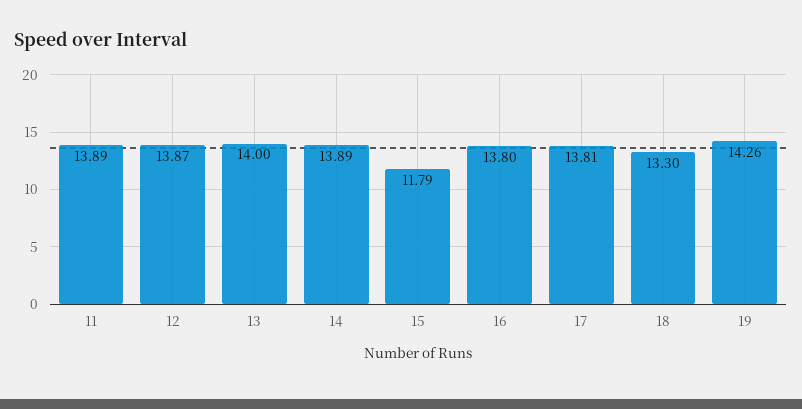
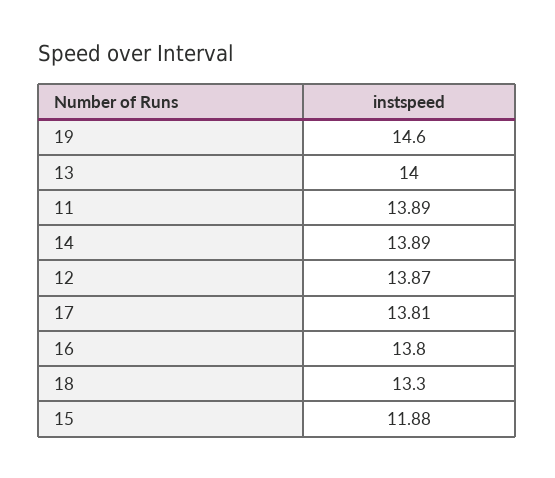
15: 11.79 -> 11.88
19: 14.26 -> 14.6

